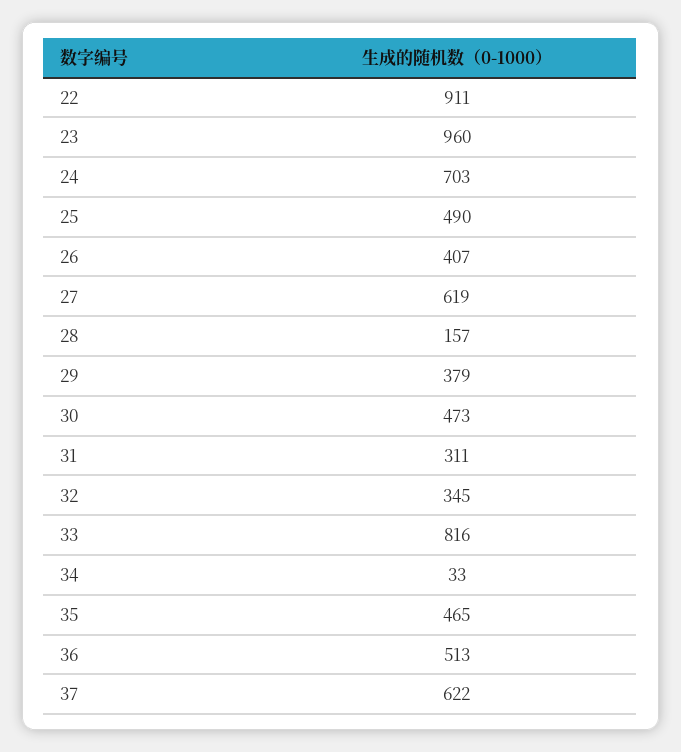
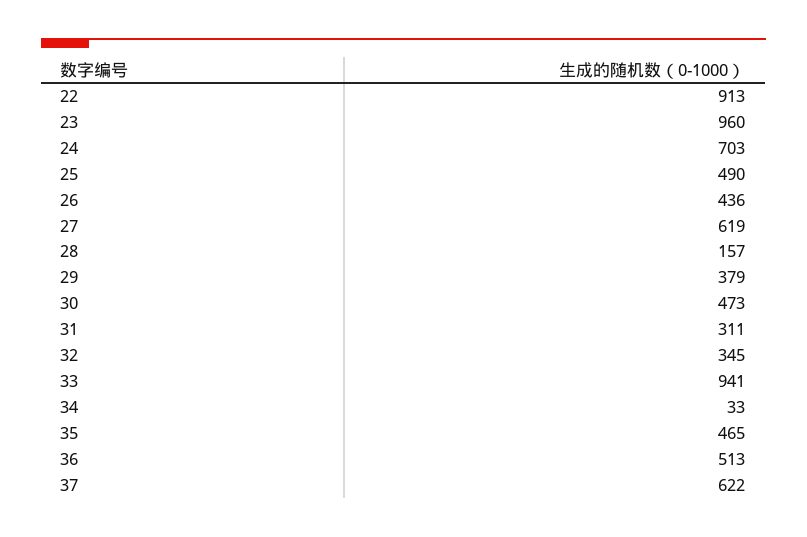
22: 911 -> 913
26: 407 -> 436
33: 816 -> 941

